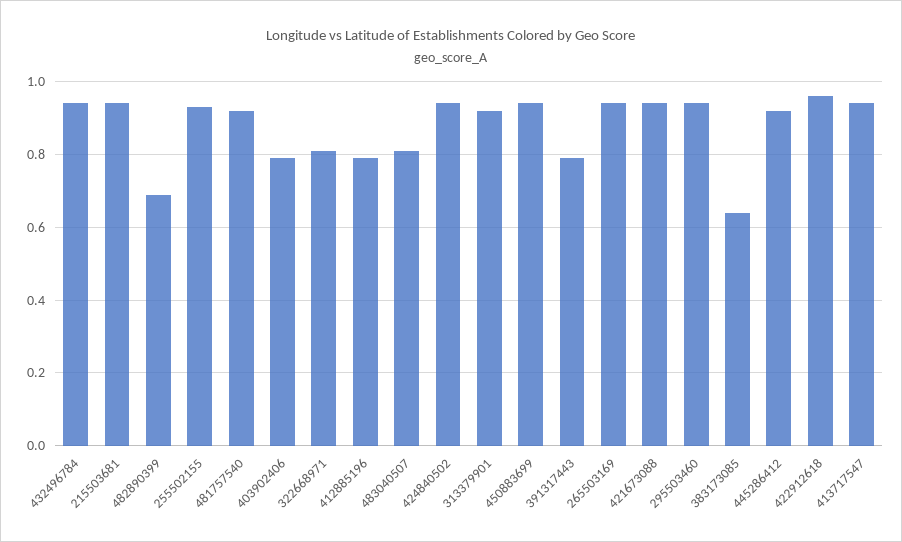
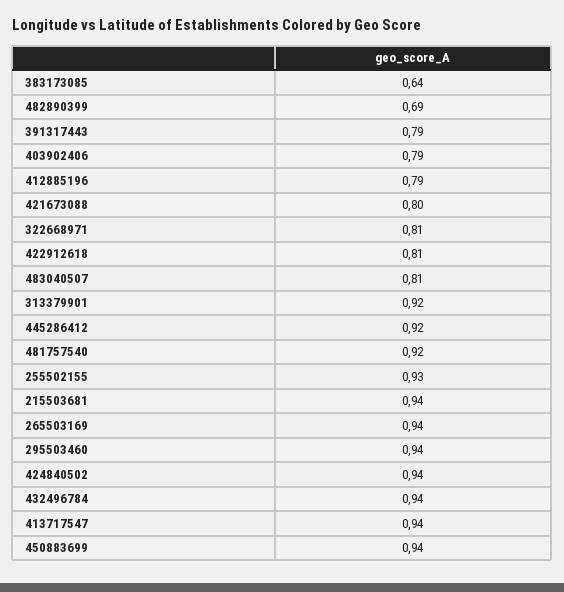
421673088: 0.95 -> 0.8
422912618: 0.95 -> 0.81

